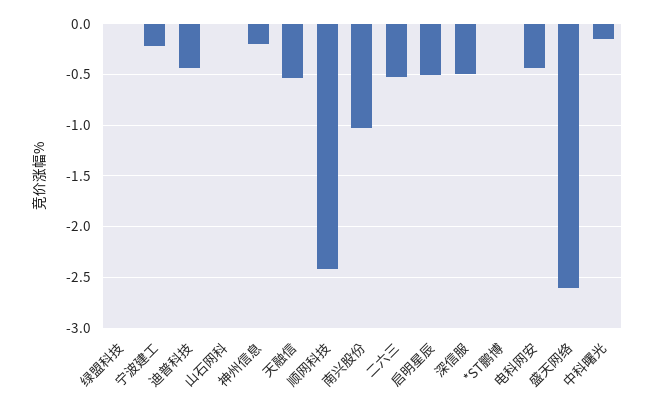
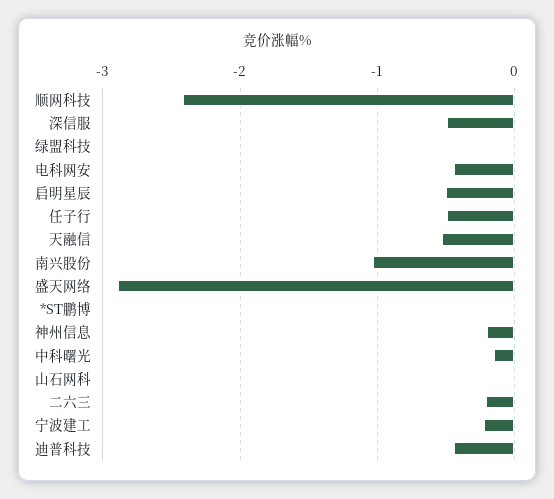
二六三: -0.5 -> -0.2
盛天网络: -2.6 -> -2.9
任子行: none -> -0.5

